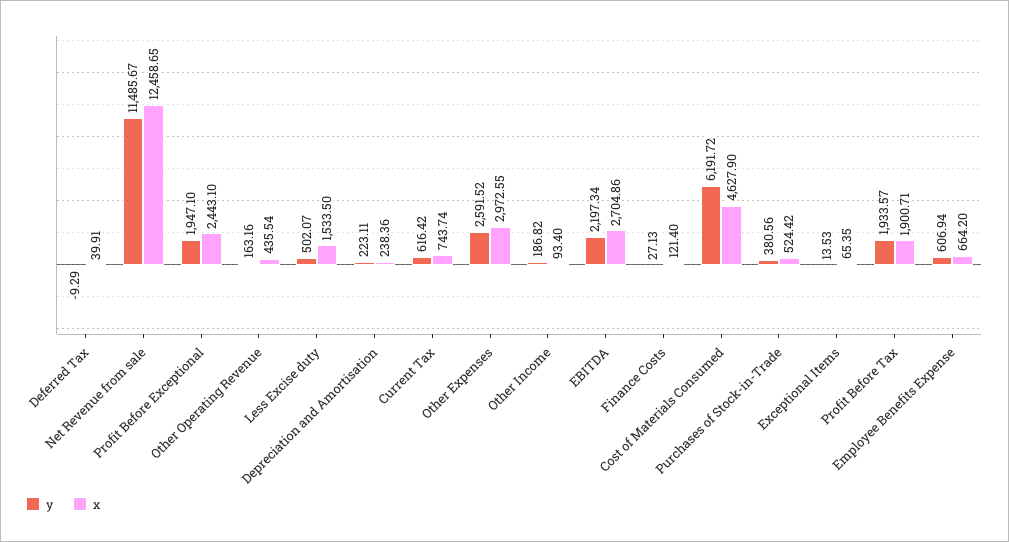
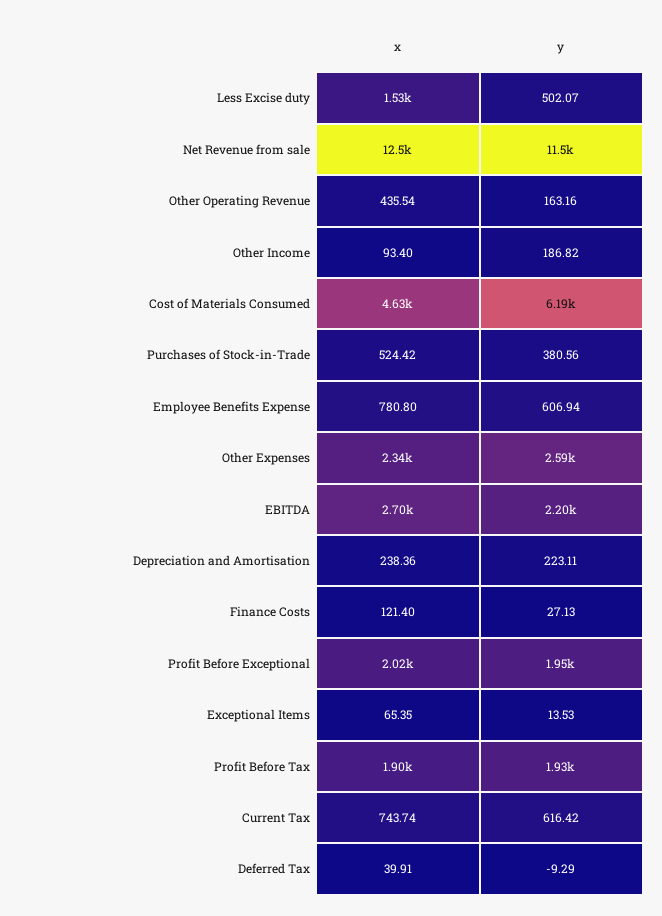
x, Profit Before Exceptional: 2443.1 -> 2020
x, Other Expenses: 2972.55 -> 2340
x, Employee Benefits Expense: 664.2 -> 780.8

